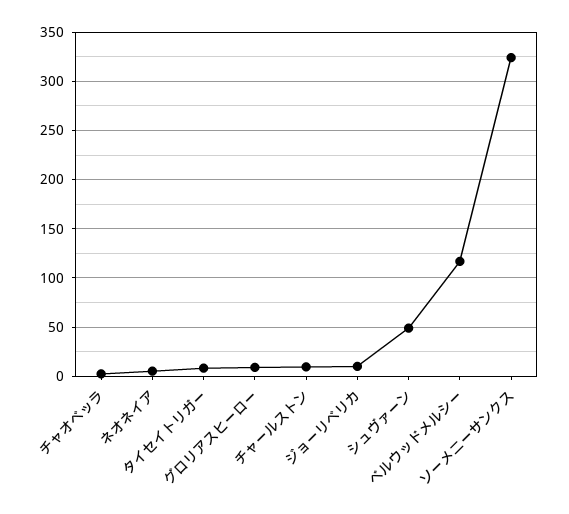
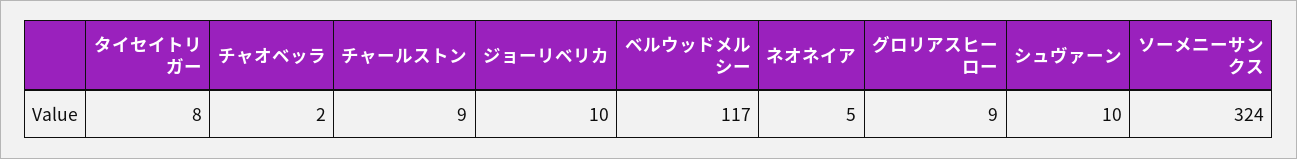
シュヴァーン: 50 -> 10

